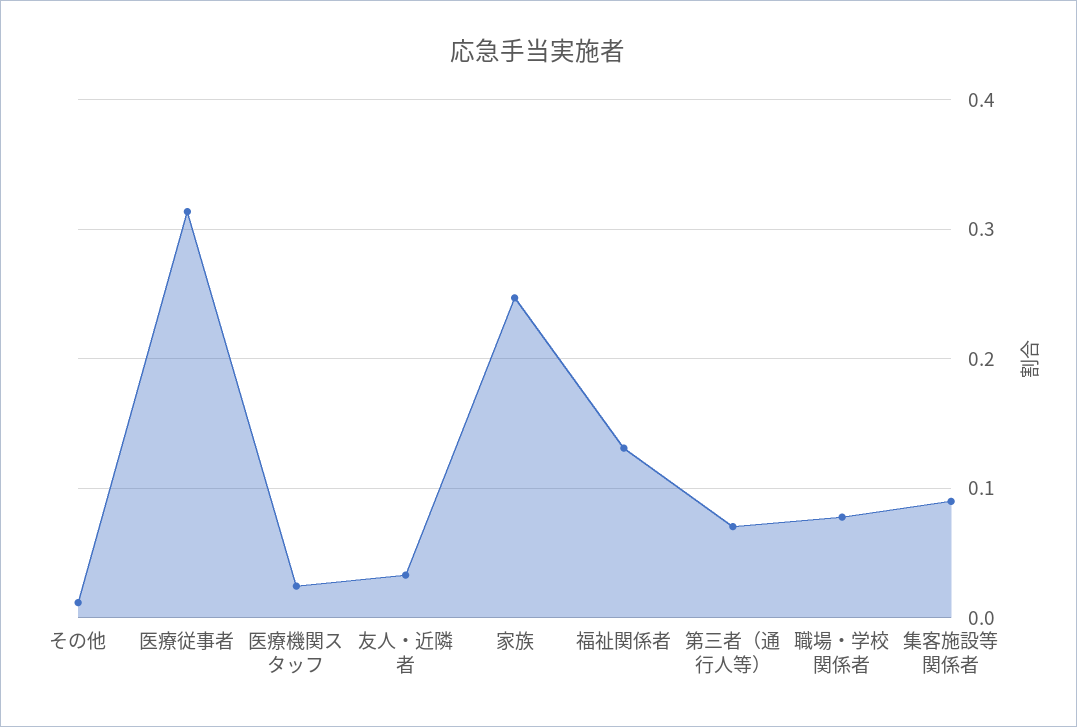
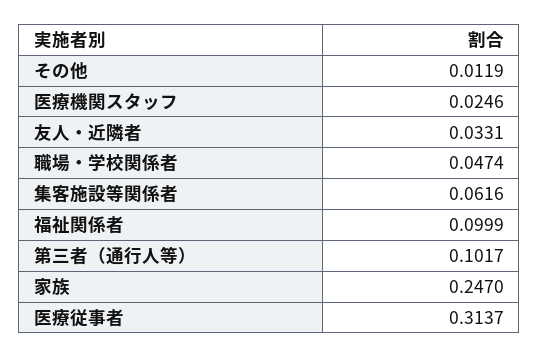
福祉関係者: 0.13 -> 0.0999
第三者（通行人等）: 0.07 -> 0.1017
職場・学校関係者: 0.08 -> 0.0474
集客施設等関係者: 0.09 -> 0.0616

